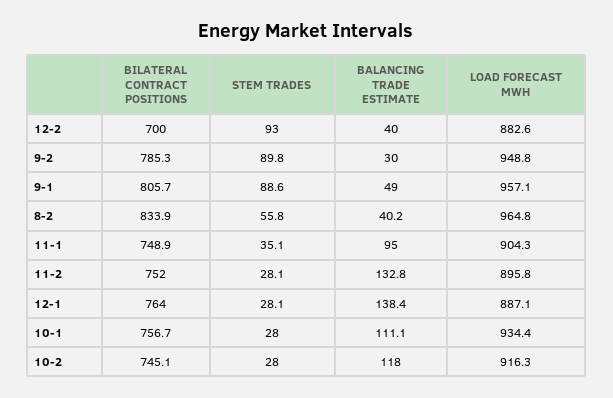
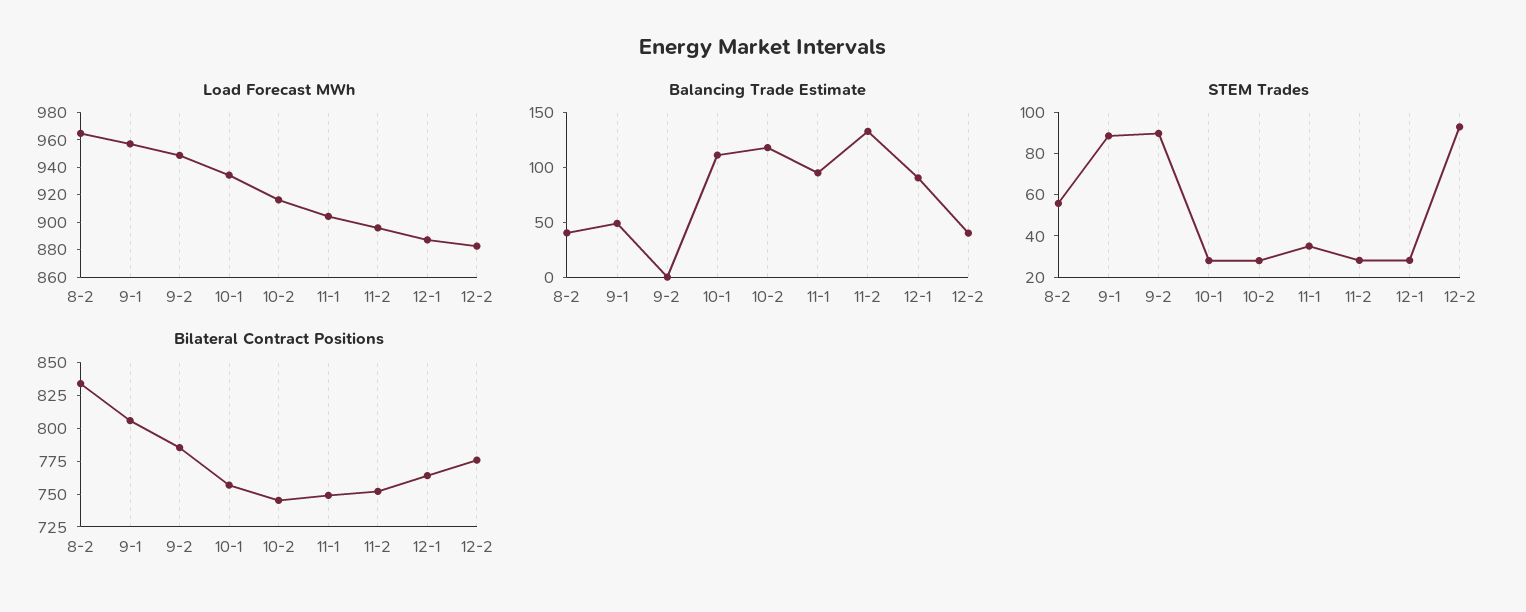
BILATERAL CONTRACT POSITIONS, 12-2: 700 -> 775
BALANCING TRADE ESTIMATE, 9-2: 30 -> 0
BALANCING TRADE ESTIMATE, 12-1: 138.4 -> 90

